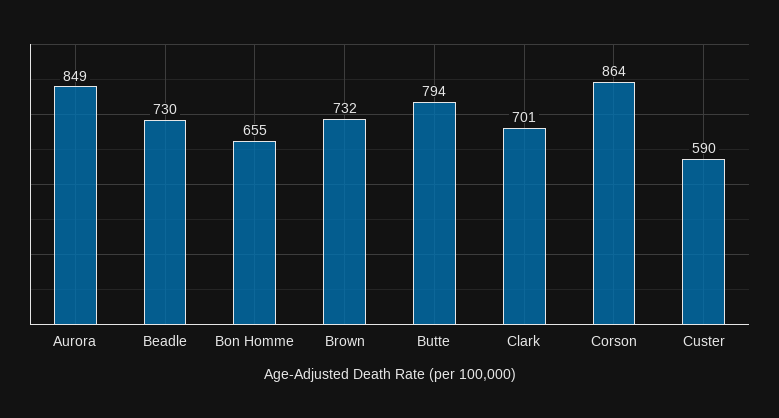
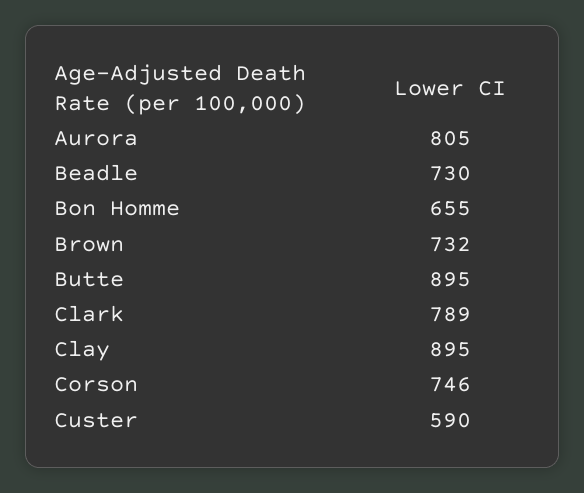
Aurora: 849 -> 805
Butte: 794 -> 895
Clark: 701 -> 789
Corson: 864 -> 746
Clay: none -> 895

